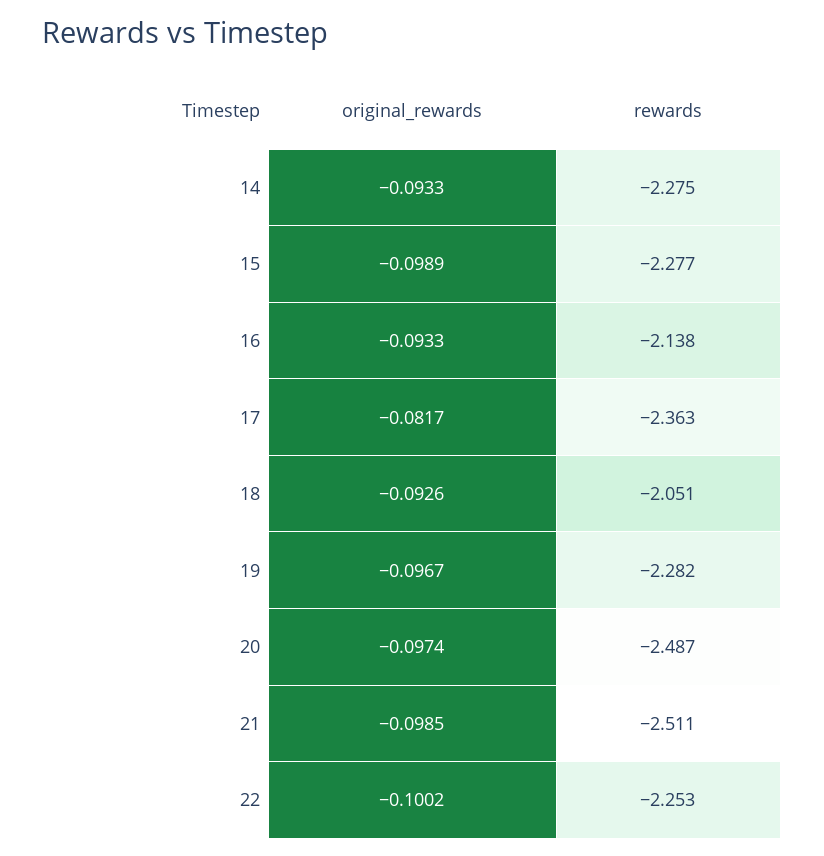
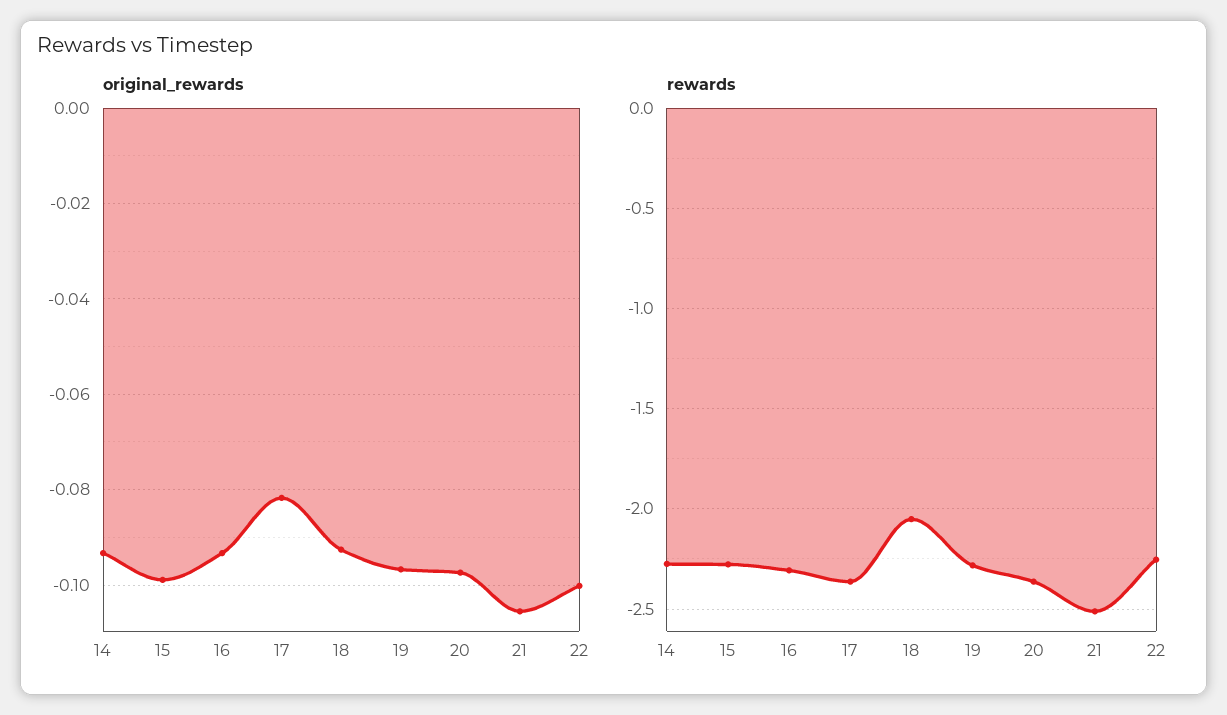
rewards, 16: -2.138 -> -2.3
rewards, 20: -2.487 -> -2.35
original_rewards, 21: -0.0985 -> -0.106

